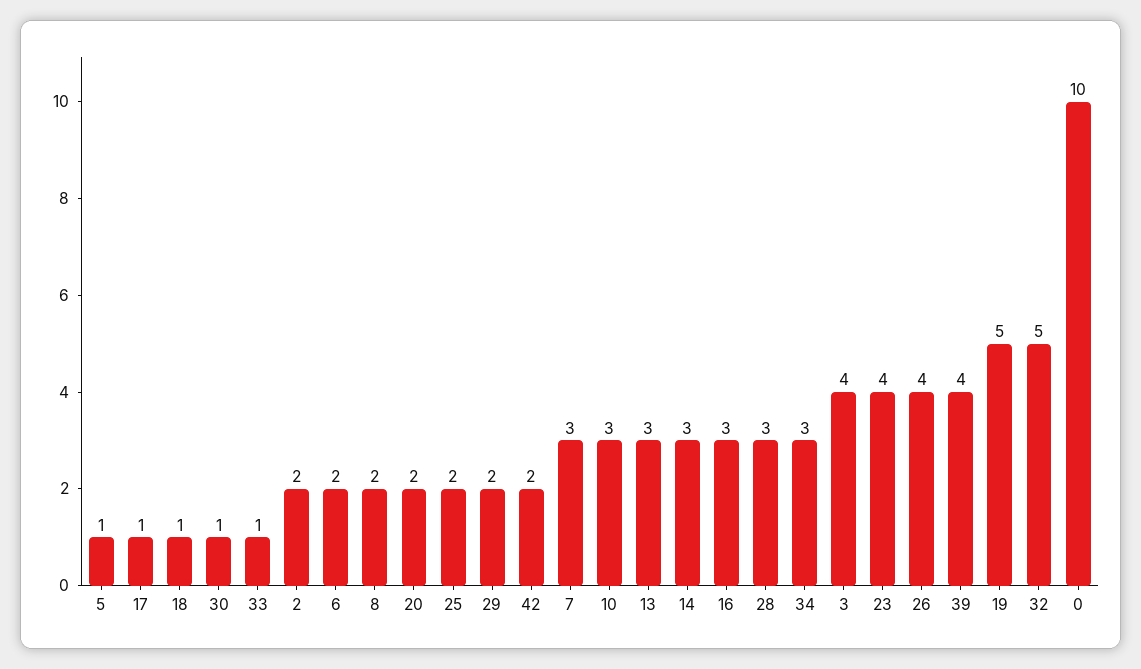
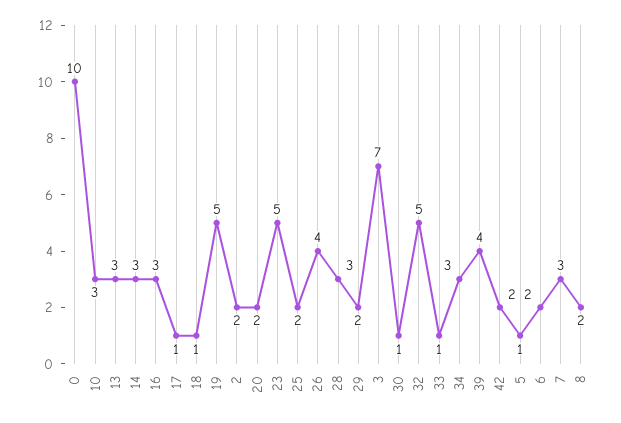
3: 4 -> 7
23: 4 -> 5

